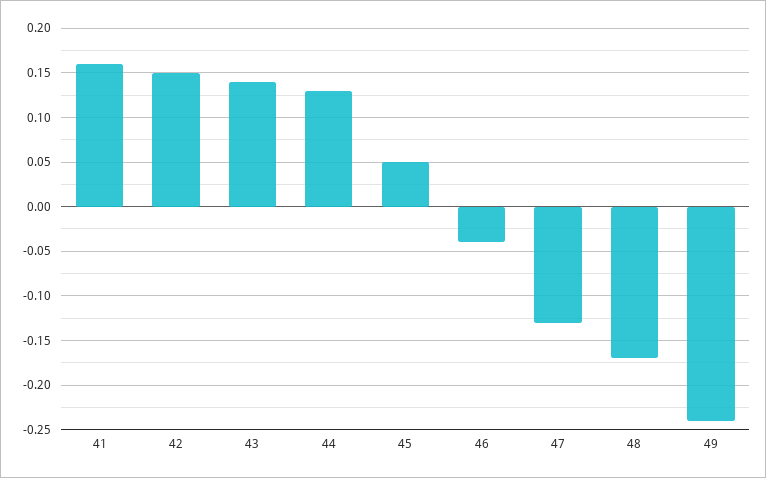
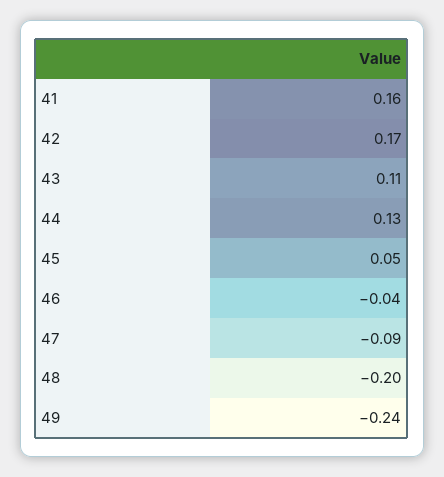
42: 0.15 -> 0.17
43: 0.14 -> 0.11
47: -0.13 -> -0.09
48: -0.17 -> -0.2

